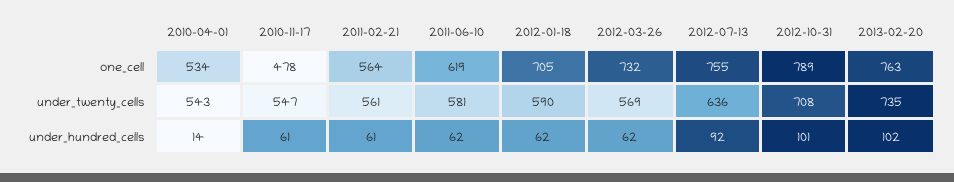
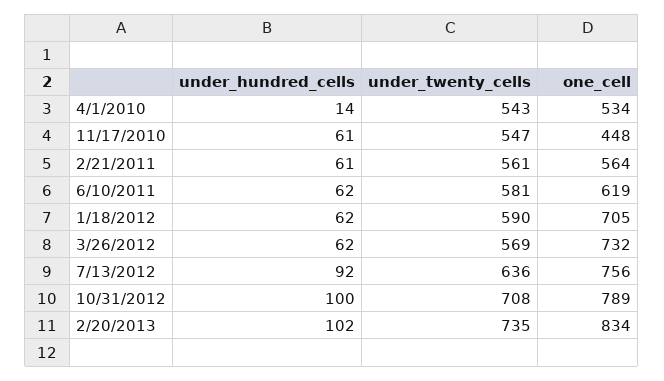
2010-11-17, one_cell: 478 -> 448
2012-07-13, one_cell: 755 -> 756
2013-02-20, one_cell: 763 -> 834
2012-10-31, under_hundred_cells: 101 -> 100

